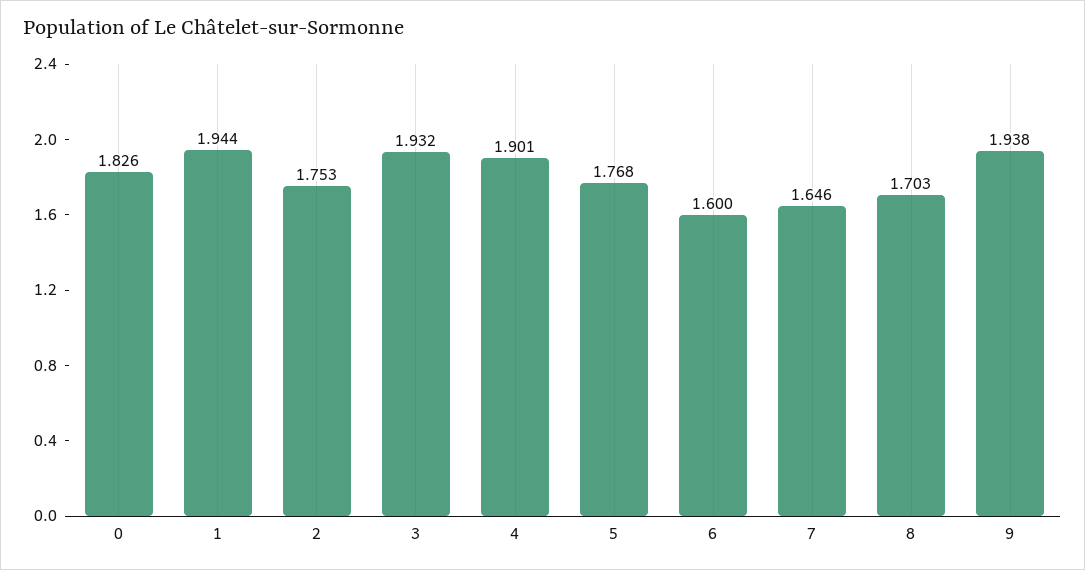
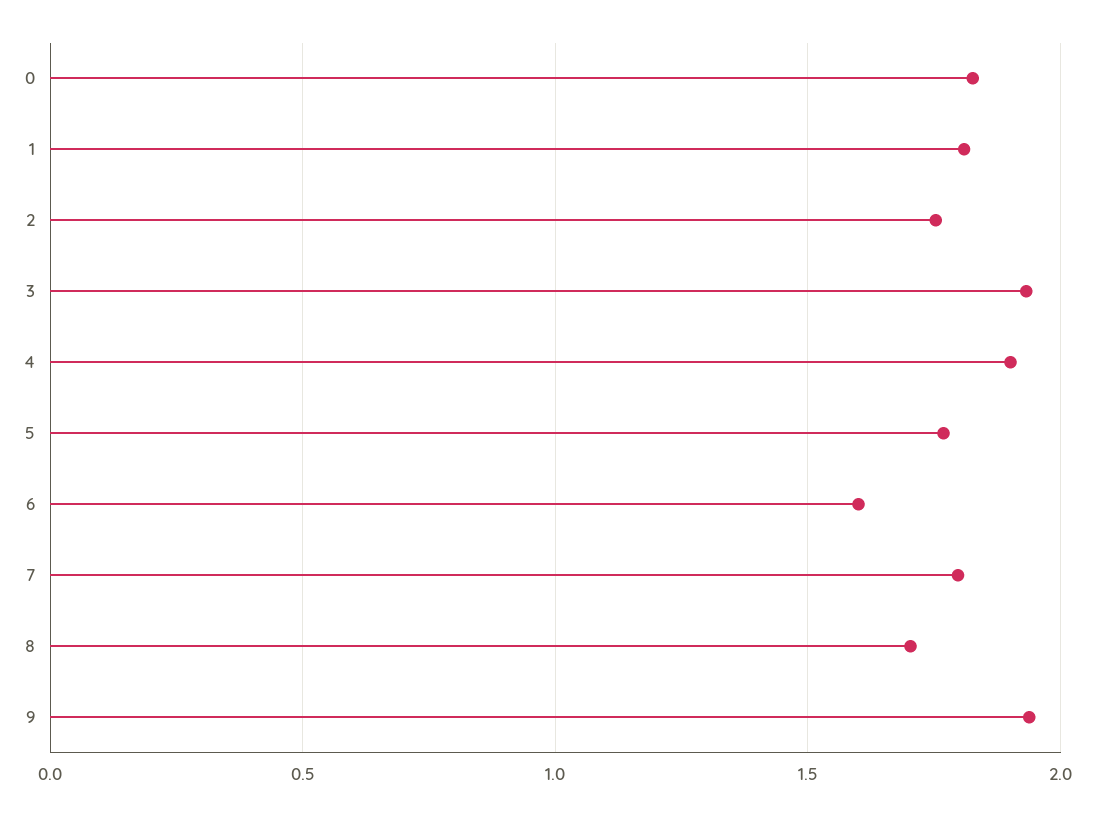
1: 1.944 -> 1.8
7: 1.646 -> 1.8

